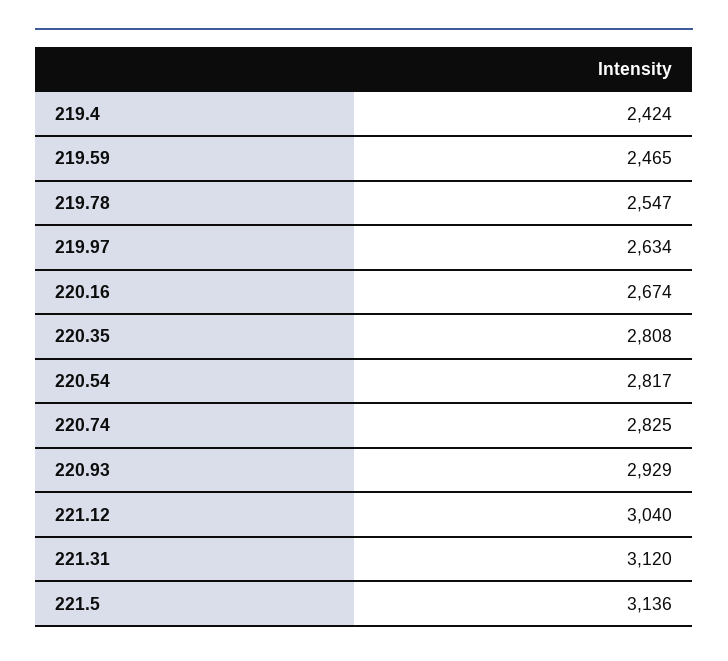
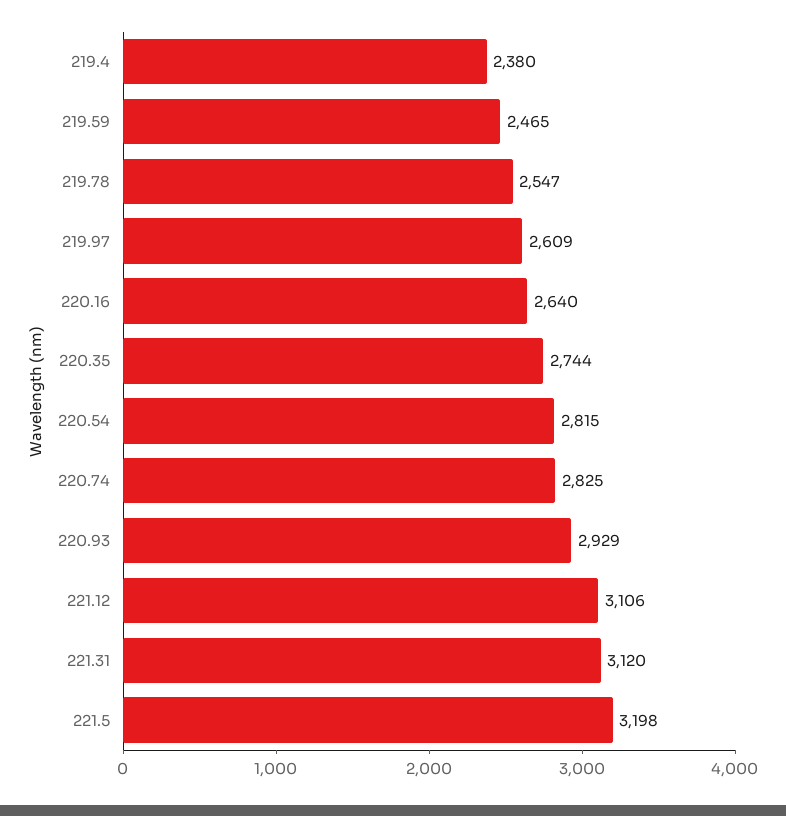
219.4: 2424 -> 2380
219.97: 2634 -> 2609
220.16: 2674 -> 2640
220.35: 2808 -> 2744
220.54: 2817 -> 2815
221.12: 3040 -> 3106
221.5: 3136 -> 3198

